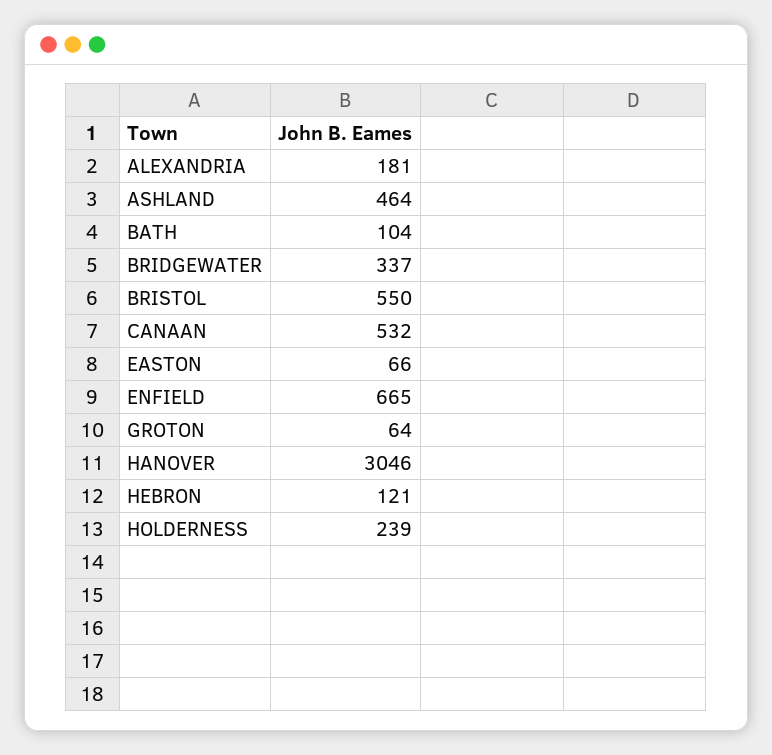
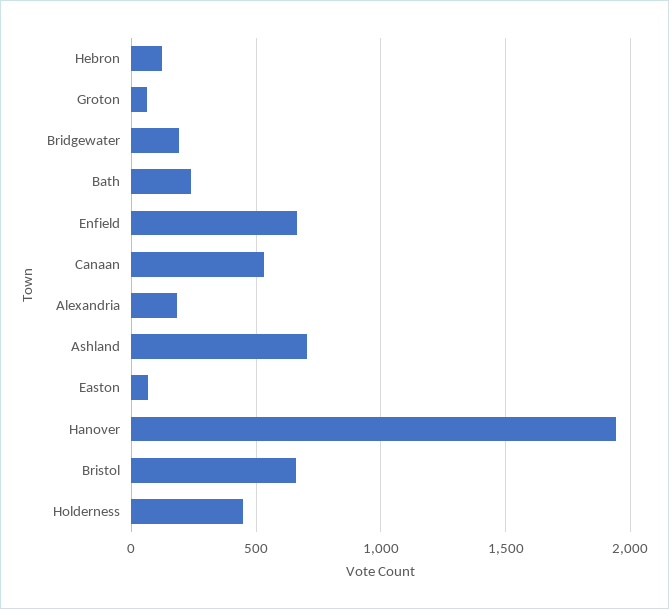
ASHLAND: 464 -> 700
BATH: 104 -> 250
BRIDGEWATER: 337 -> 200
BRISTOL: 550 -> 650
HANOVER: 3046 -> 1950
HOLDERNESS: 239 -> 450

